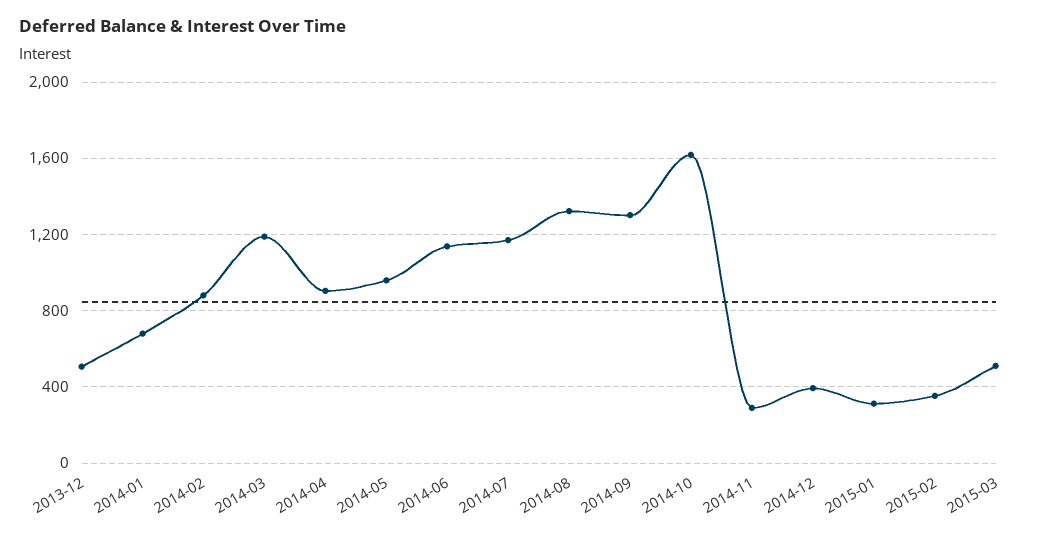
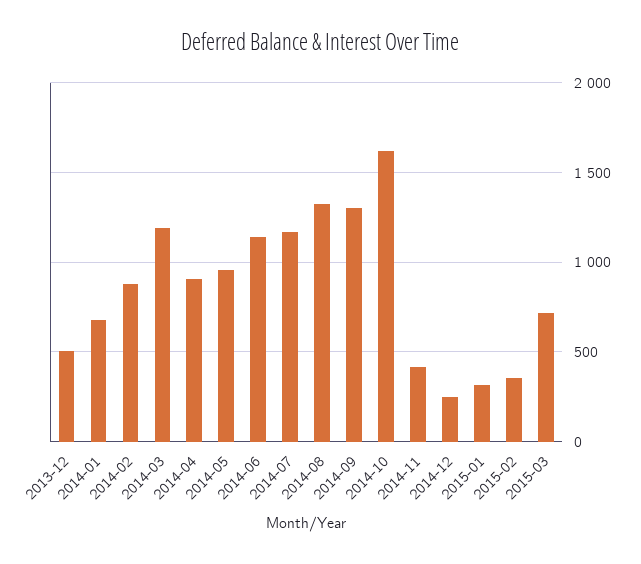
2014-11: 300 -> 400
2014-12: 400 -> 250
2015-03: 500 -> 700

